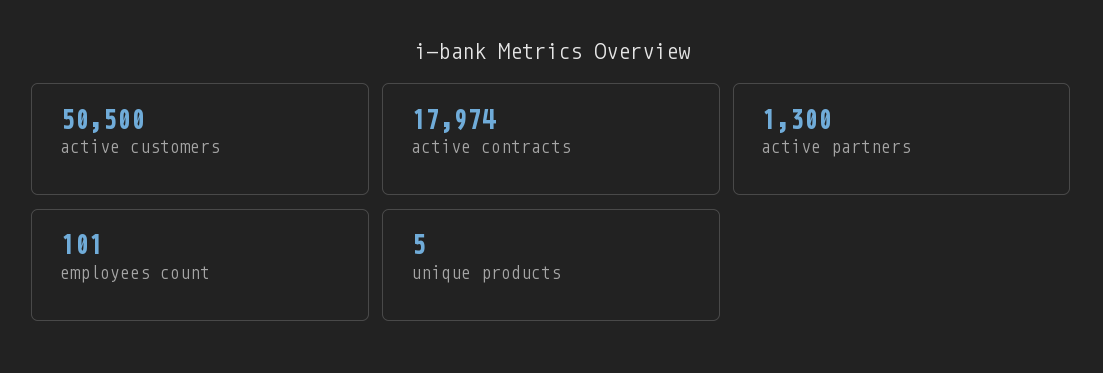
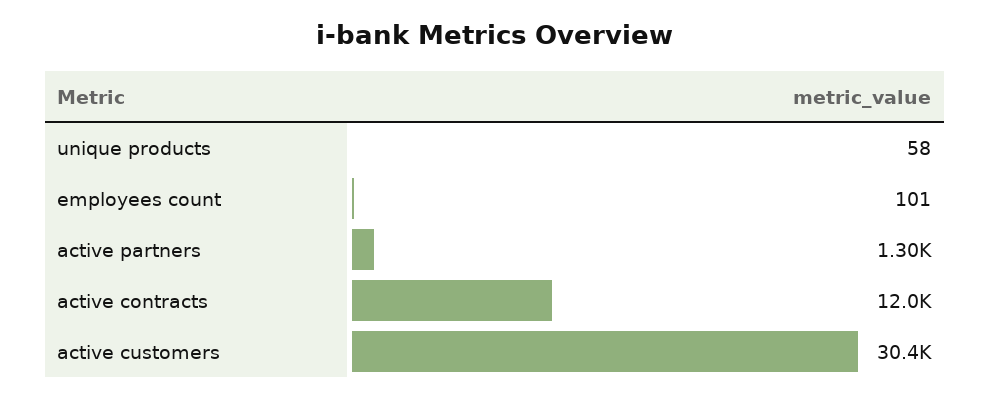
active customers: 50500 -> 30400
active contracts: 17974 -> 12000
unique products: 5 -> 58

